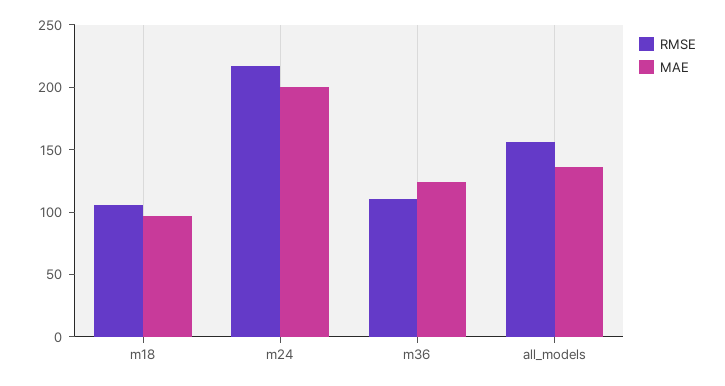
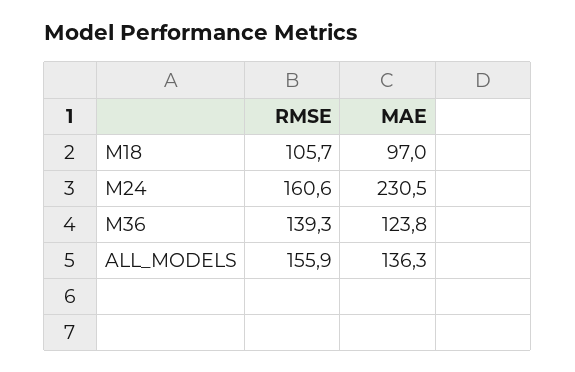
RMSE, m24: 220 -> 160.6
MAE, m24: 200 -> 230.5
RMSE, m36: 110 -> 139.3

